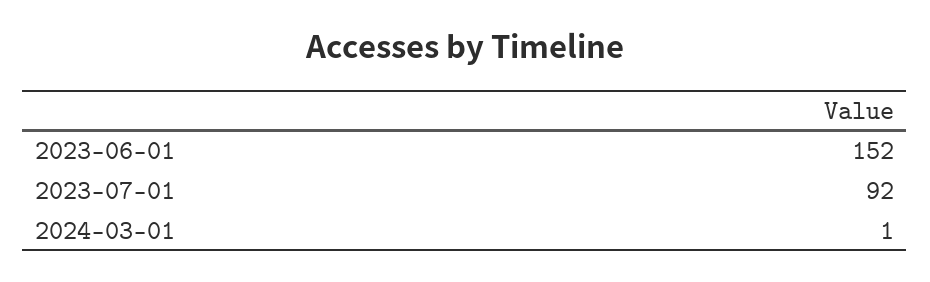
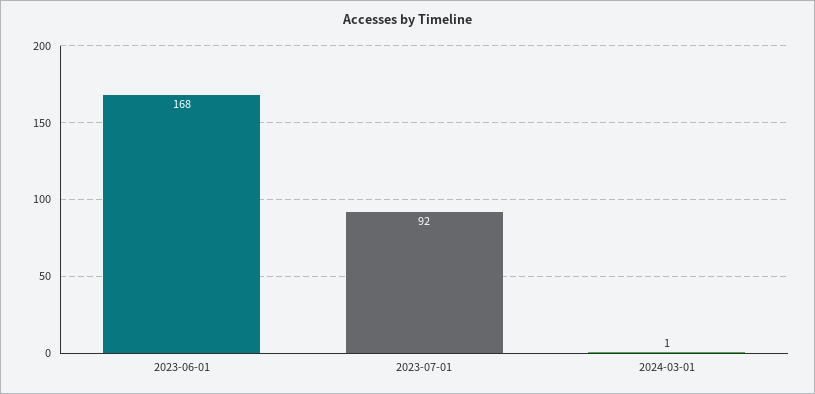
2023-06-01: 152 -> 168

